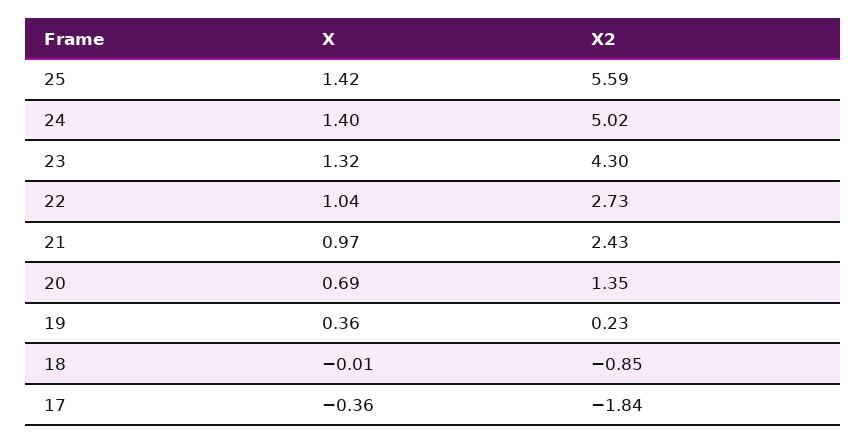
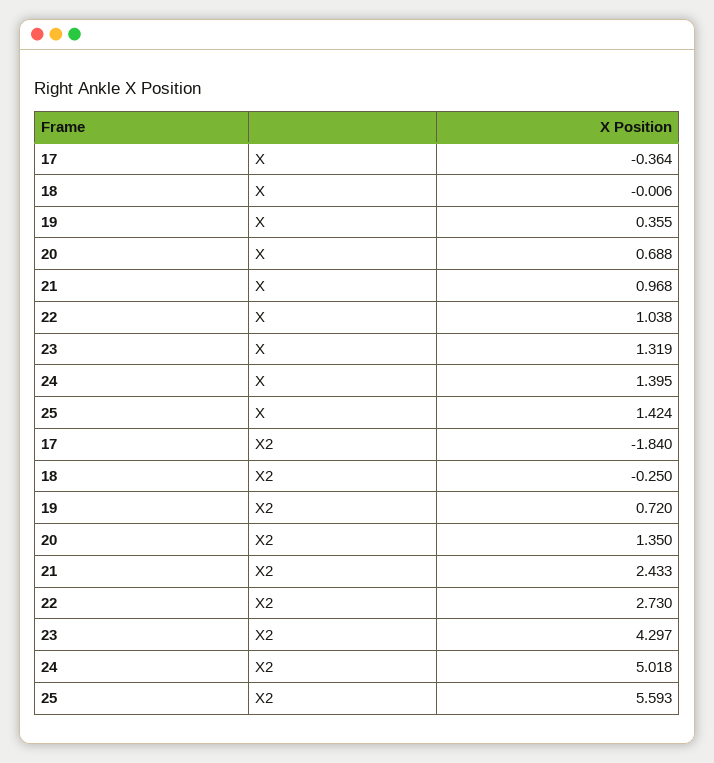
X2, 19: 0.23 -> 0.72
X2, 18: -0.85 -> -0.25

